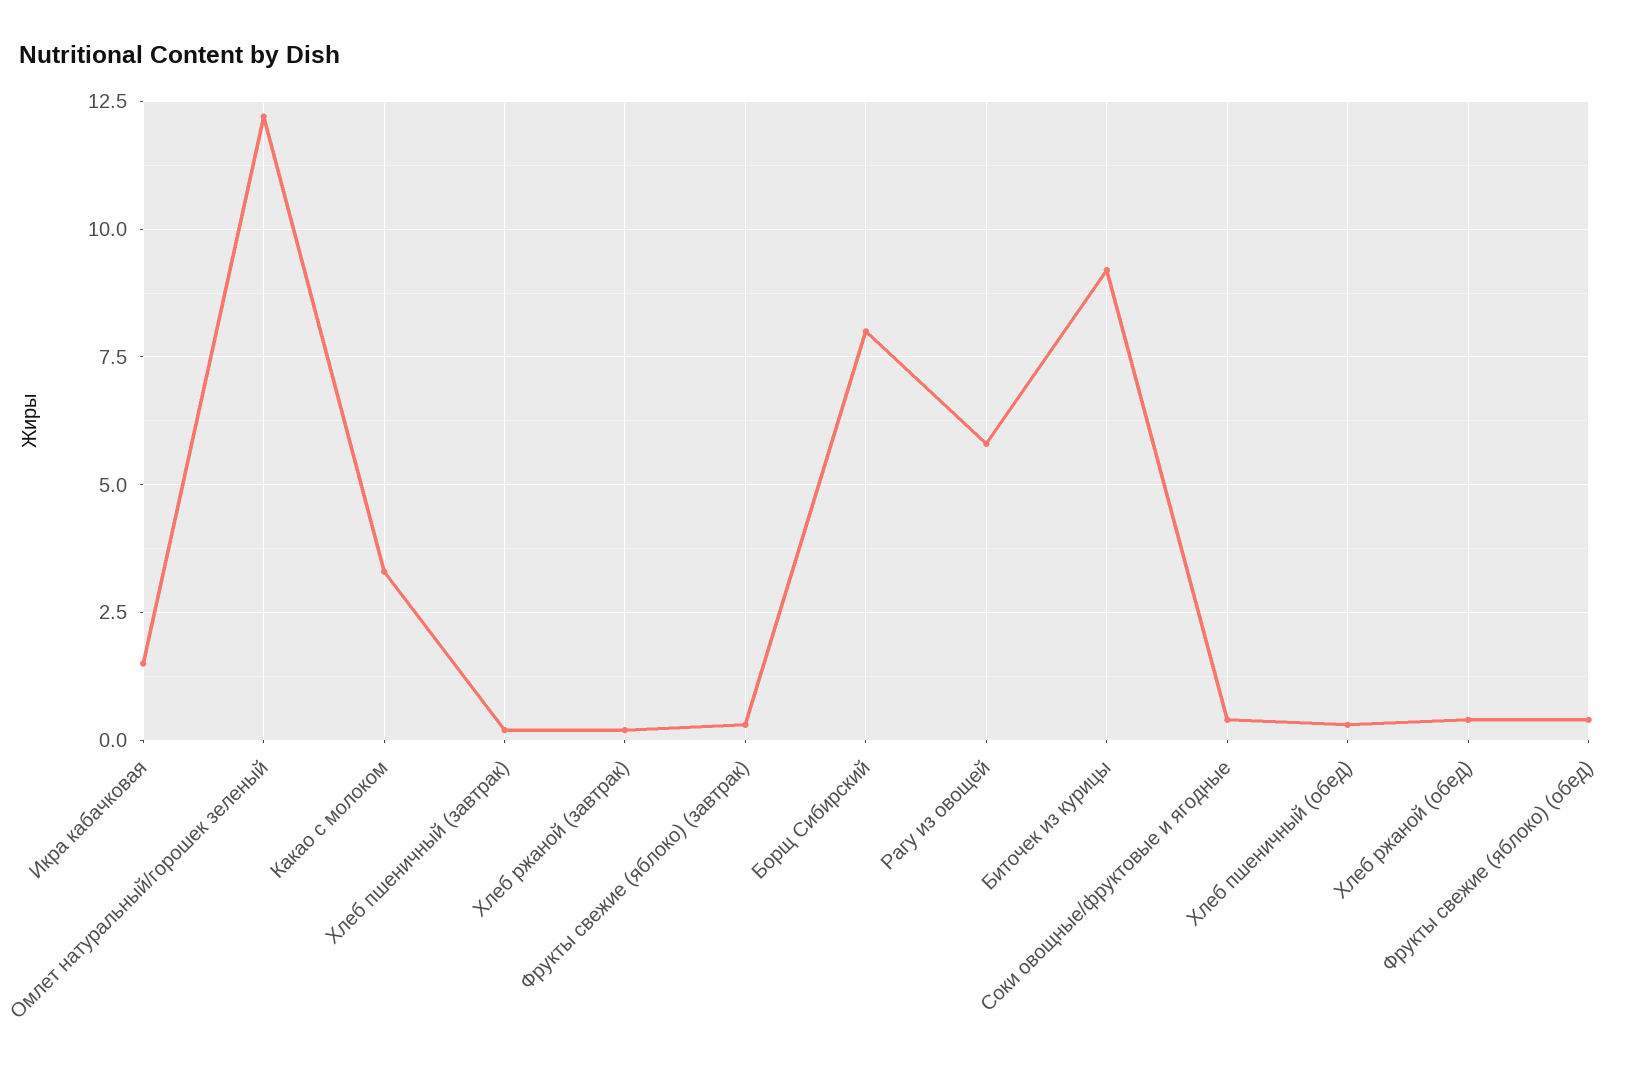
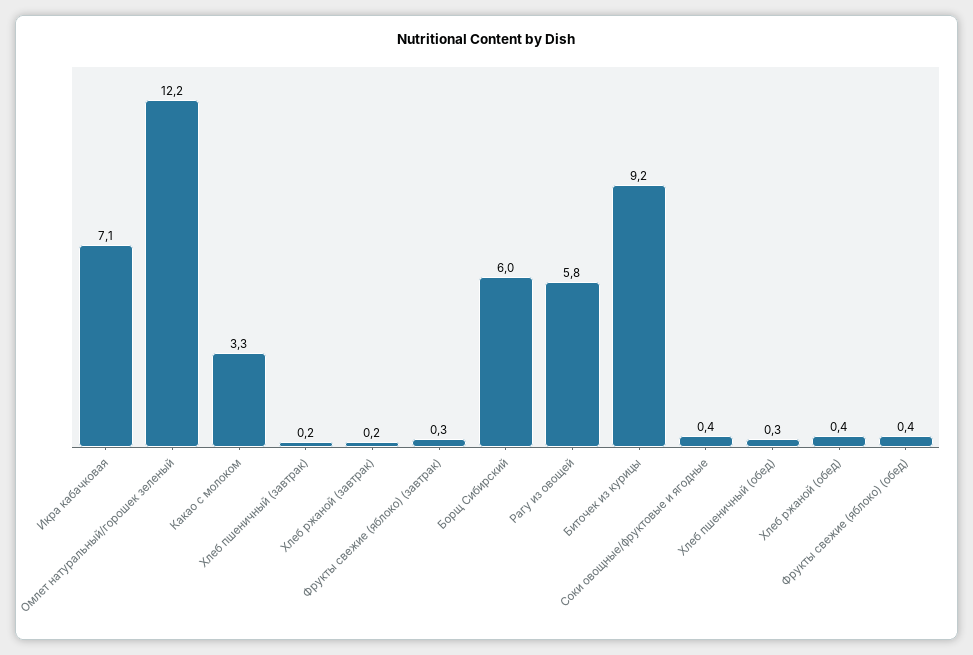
Икра кабачковая: 1.5 -> 7.1
Борщ Сибирский: 8 -> 6

